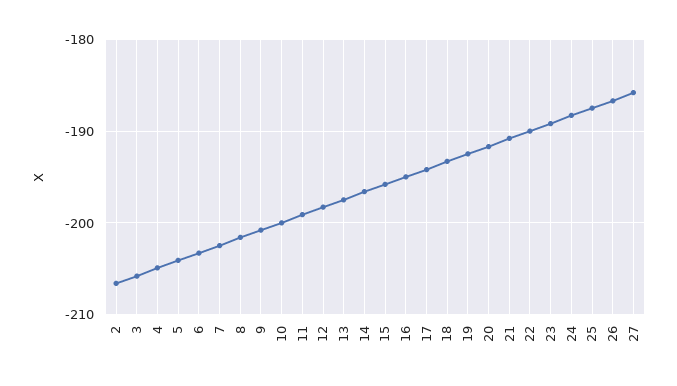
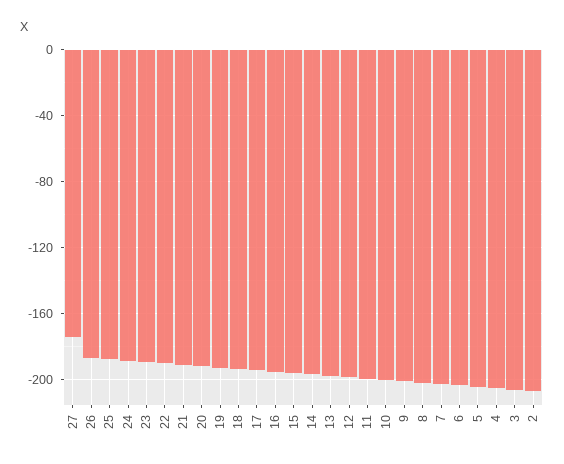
27: -186 -> -175

